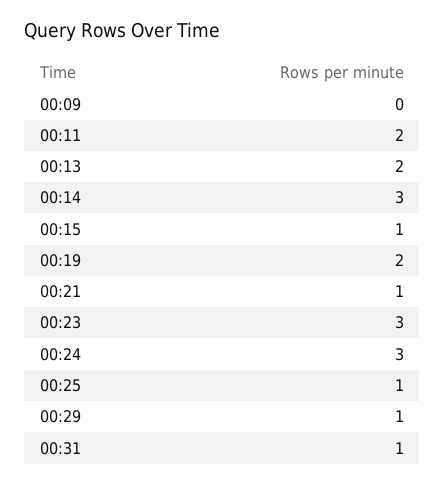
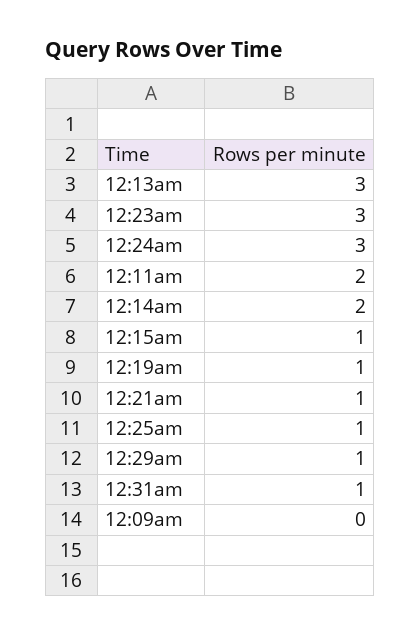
00:13: 2 -> 3
00:14: 3 -> 2
00:19: 2 -> 1

